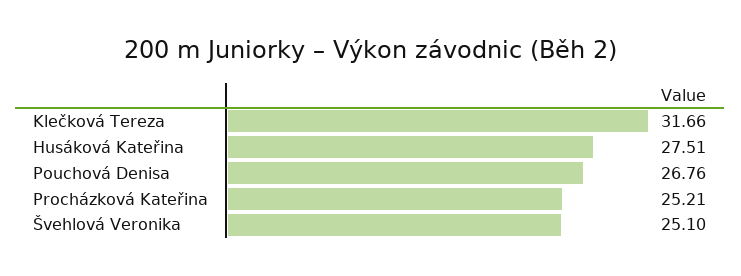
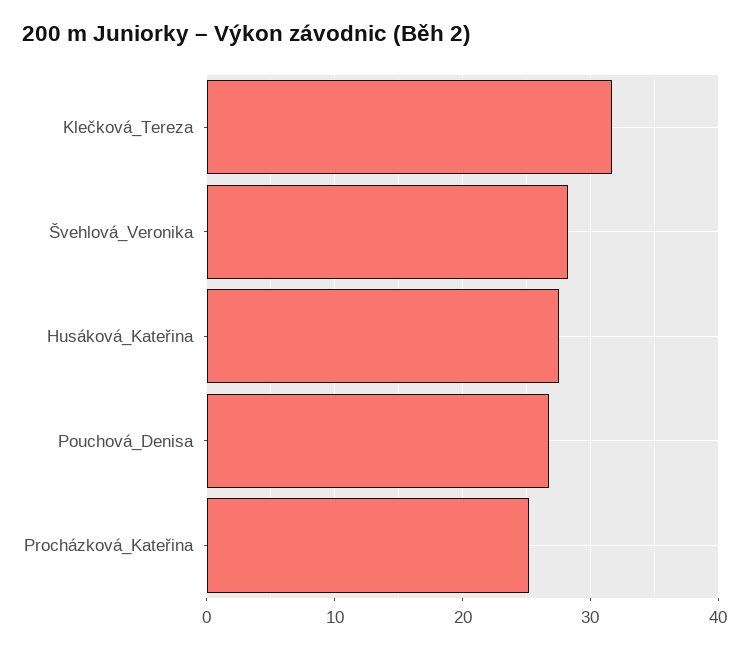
Švehlová Veronika: 25.1 -> 28

